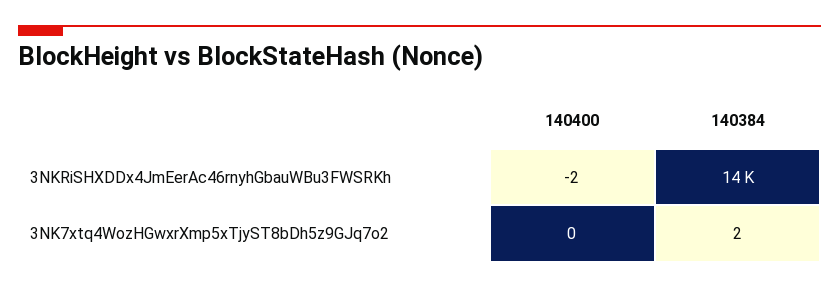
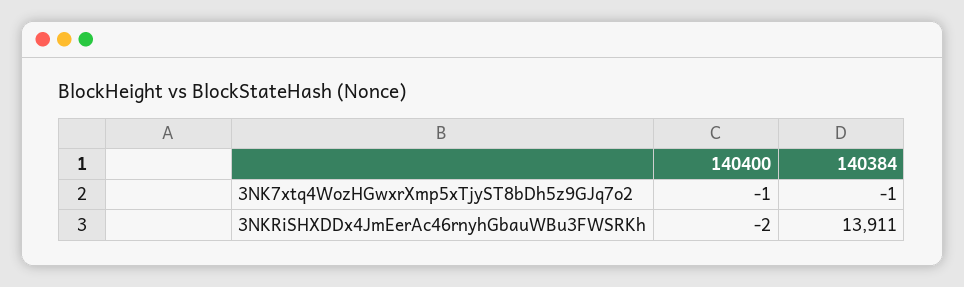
140400, 3NK7xtq4WozHGwxrXmp5xTjyST8bDh5z9GJq7o2: 0 -> -1
140384, 3NK7xtq4WozHGwxrXmp5xTjyST8bDh5z9GJq7o2: 2 -> -1

